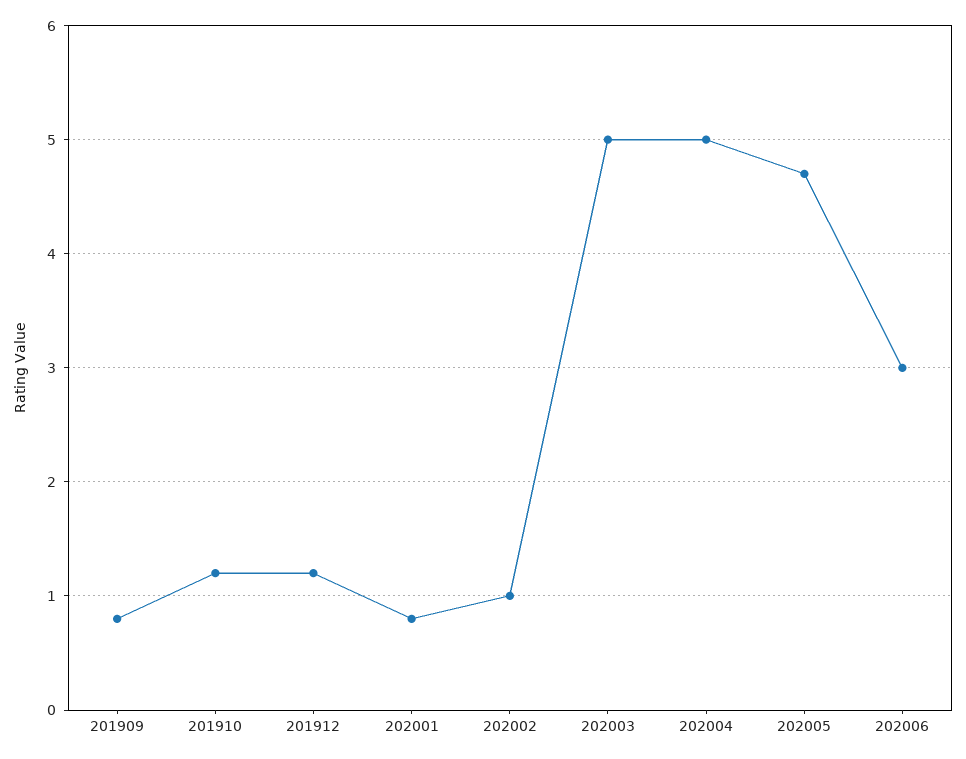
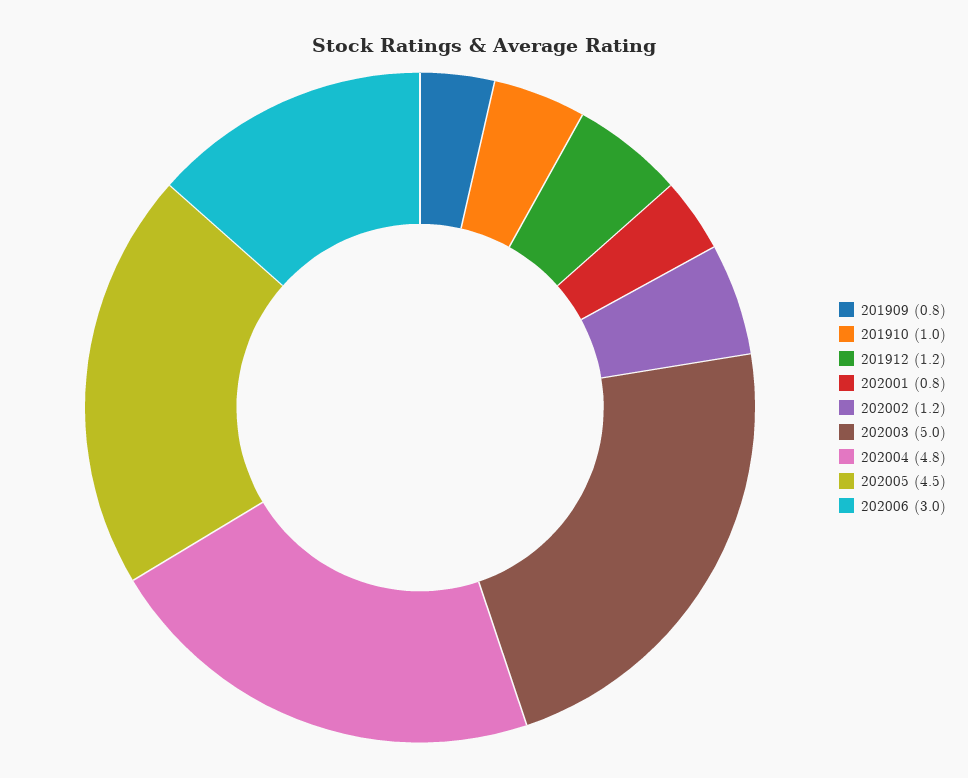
201910: 1.2 -> 1
202002: 1 -> 1.2
202004: 5 -> 4.8
202005: 4.7 -> 4.5

